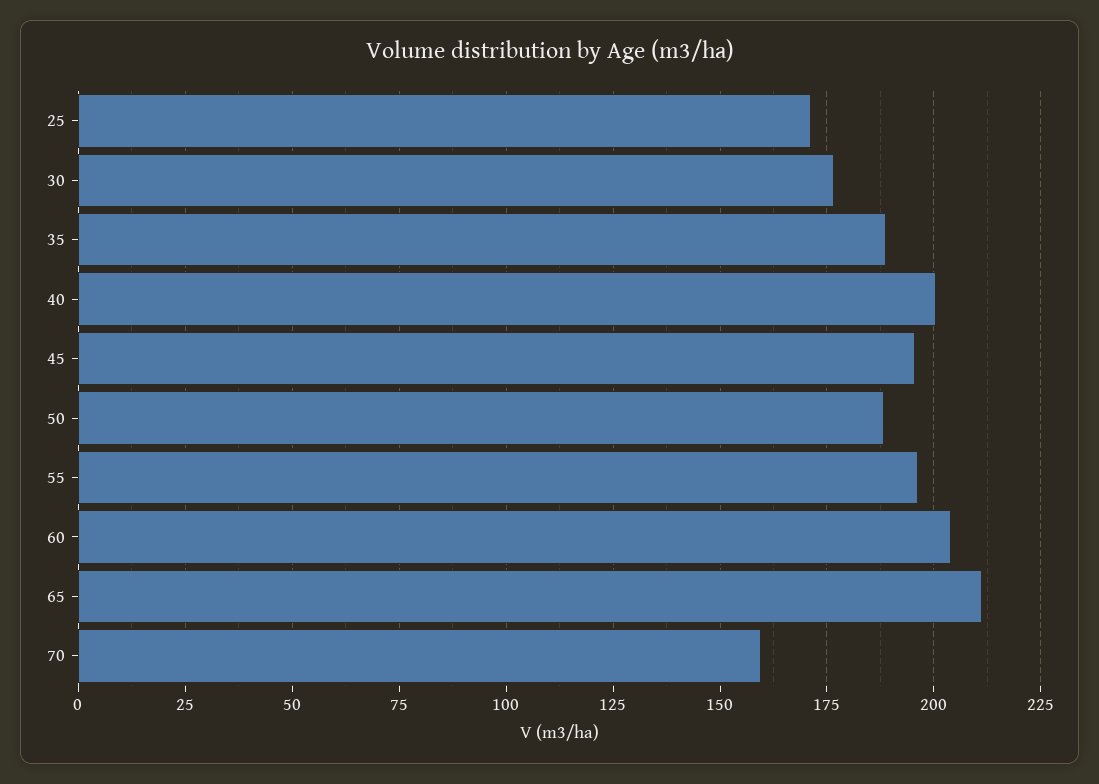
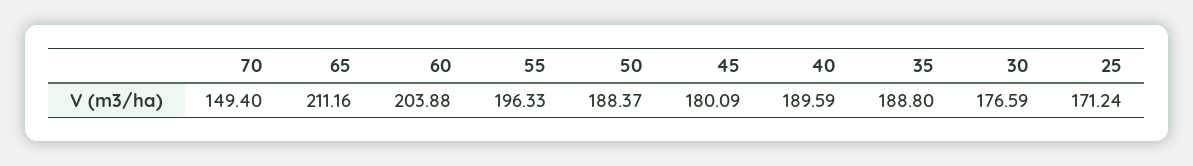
40: 200 -> 189.59
45: 195 -> 180.09
70: 160 -> 149.4

